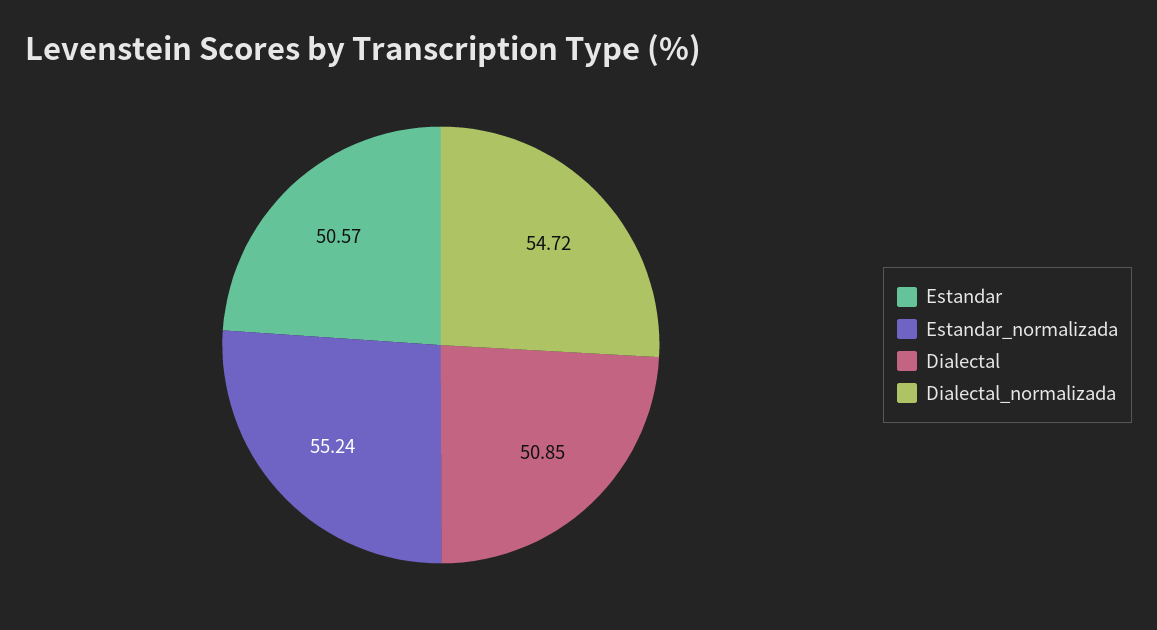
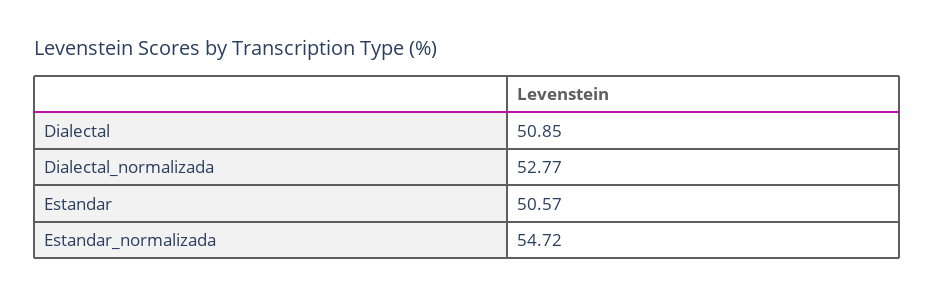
Estandar_normalizada: 55.24 -> 54.72
Dialectal_normalizada: 54.72 -> 52.77

